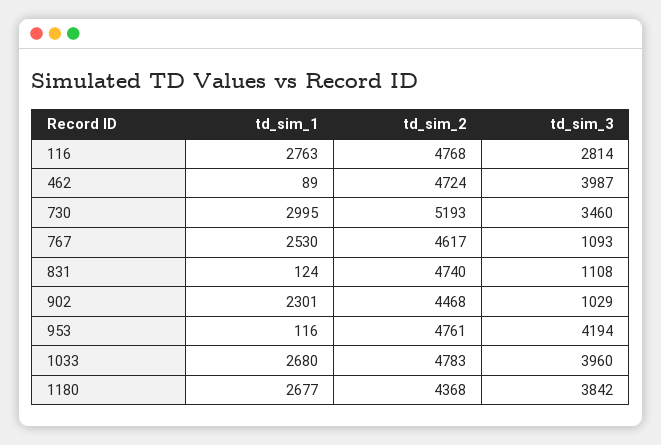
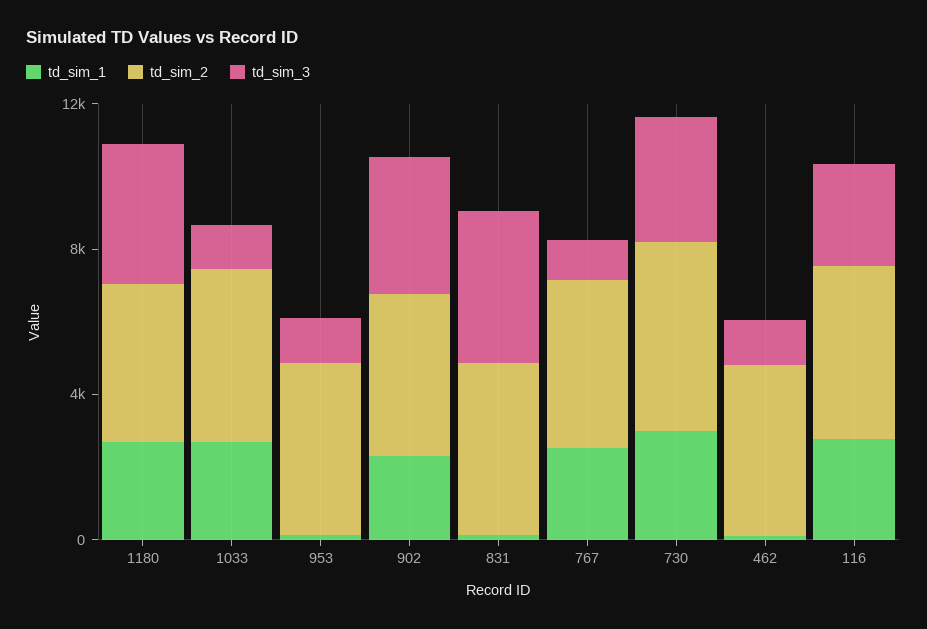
td_sim_3, 462: 3987 -> 1000
td_sim_3, 831: 1108 -> 4000
td_sim_3, 902: 1029 -> 4000
td_sim_3, 953: 4194 -> 1000
td_sim_3, 1033: 3960 -> 1000

